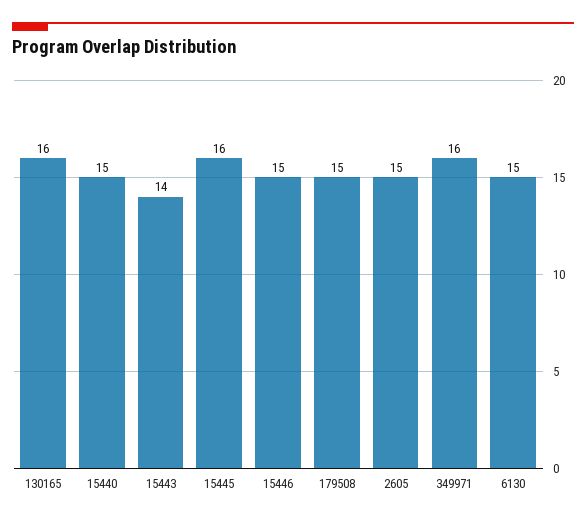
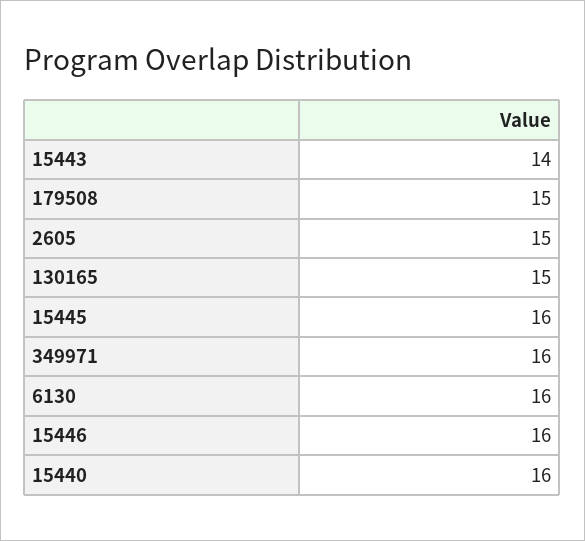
130165: 16 -> 15
15440: 15 -> 16
15446: 15 -> 16
6130: 15 -> 16

